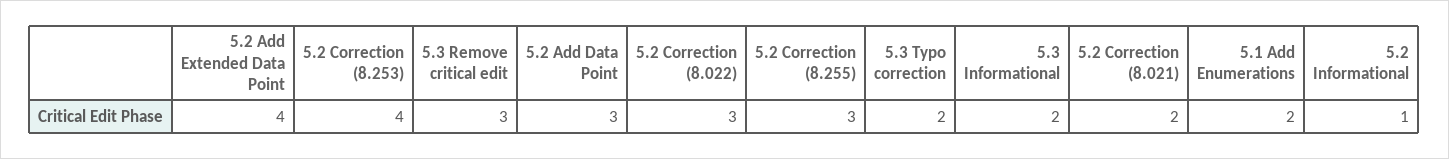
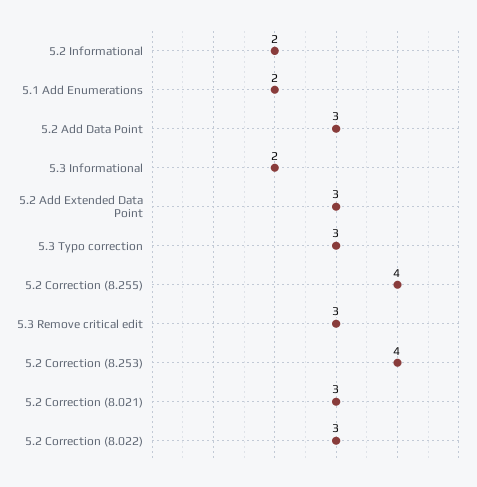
5.2 Add Extended Data Point: 4 -> 3
5.2 Correction (8.255): 3 -> 4
5.3 Typo correction: 2 -> 3
5.2 Correction (8.021): 2 -> 3
5.2 Informational: 1 -> 2

